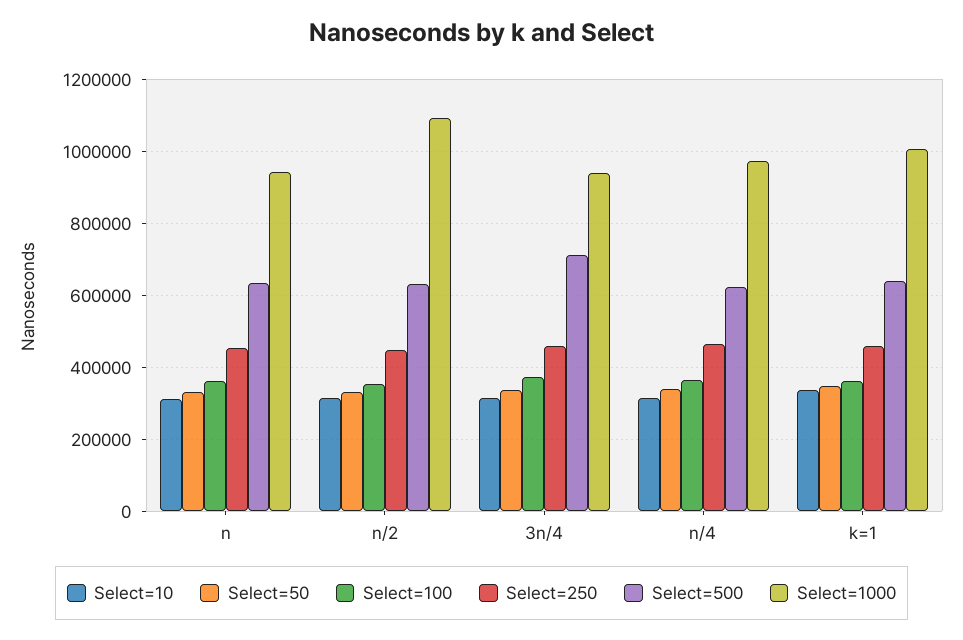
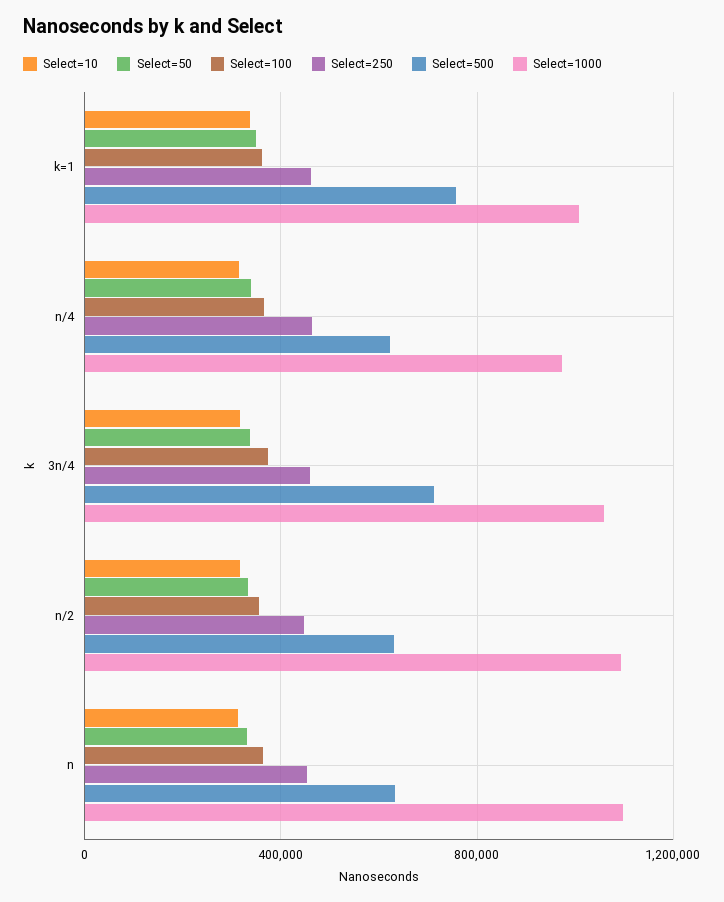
Select=1000, n: 940000 -> 1100000
Select=1000, 3n/4: 940000 -> 1050000
Select=500, k=1: 640000 -> 750000

